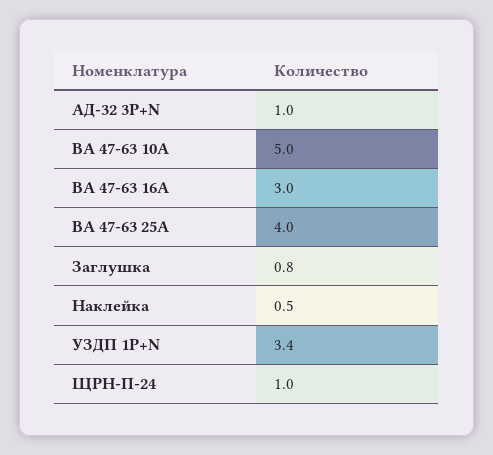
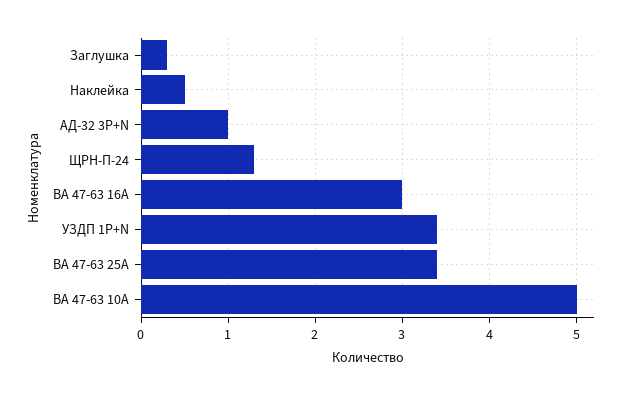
ВА 47-63 25А: 4 -> 3.4
Заглушка: 0.8 -> 0.3
ЩРН-П-24: 1 -> 1.3

